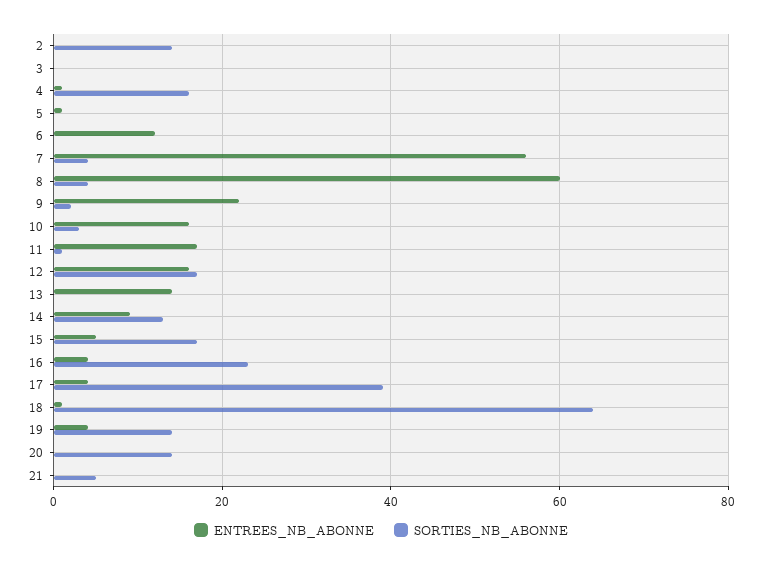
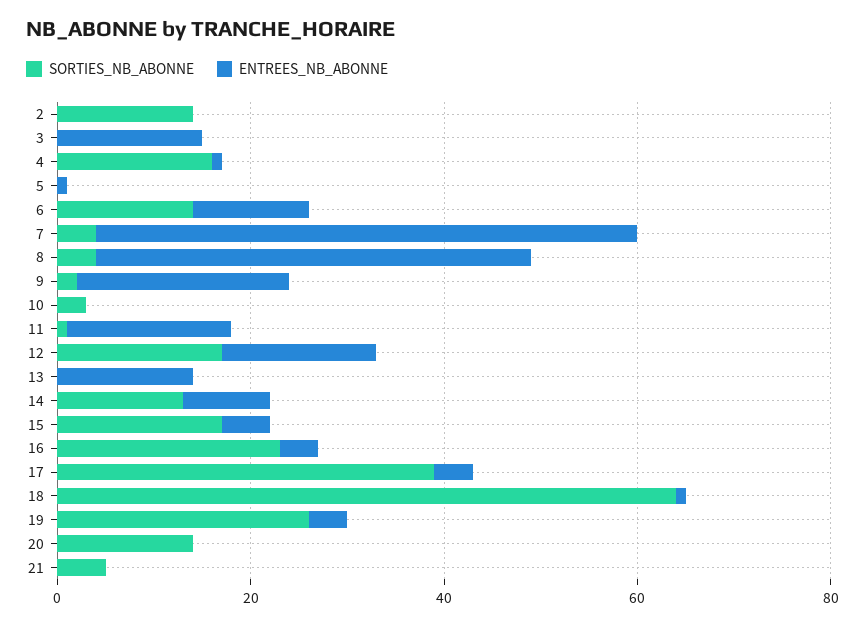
ENTREES_NB_ABONNE, 3: 0 -> 15
SORTIES_NB_ABONNE, 6: 0 -> 15
ENTREES_NB_ABONNE, 8: 60 -> 45
ENTREES_NB_ABONNE, 10: 15 -> 0
SORTIES_NB_ABONNE, 19: 15 -> 25

